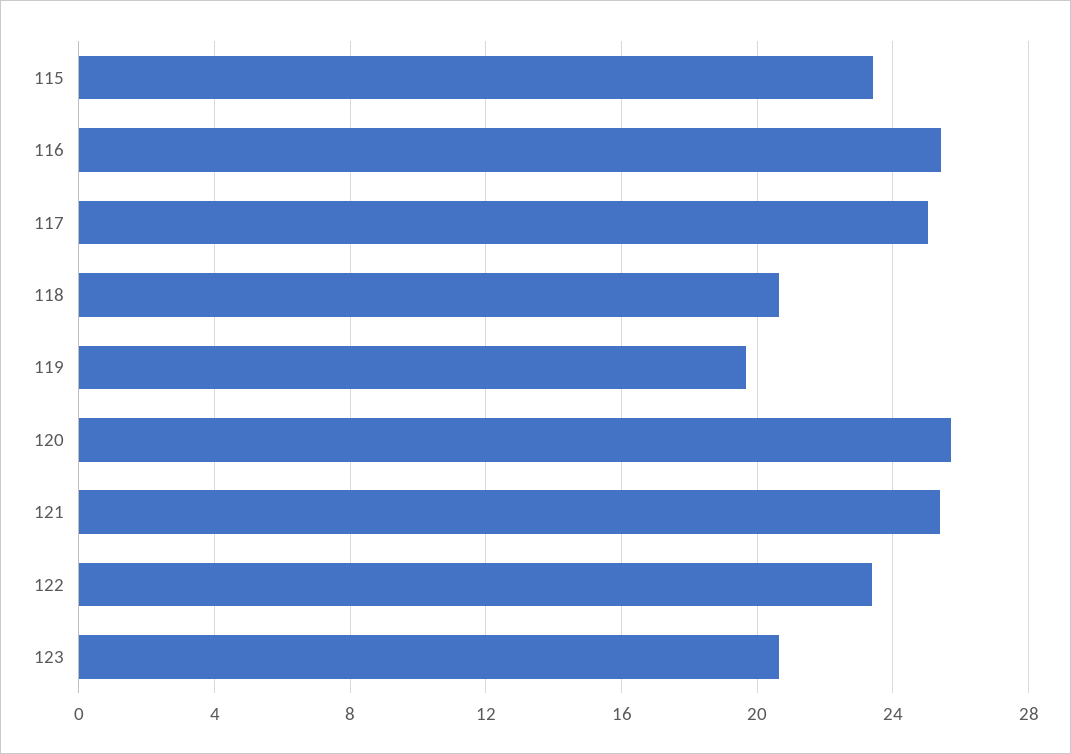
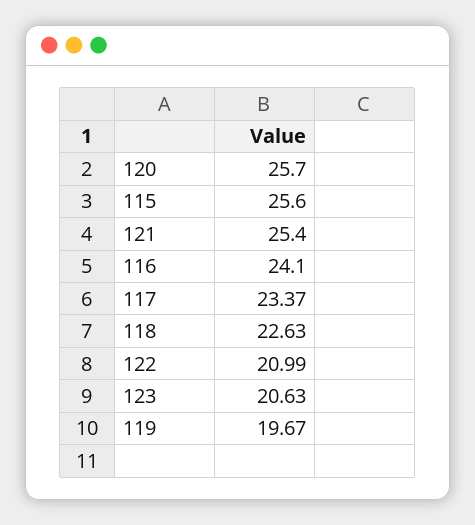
115: 23.5 -> 25.6
116: 25.5 -> 24.1
117: 25 -> 23.37
118: 20.5 -> 22.63
122: 23.5 -> 20.99

